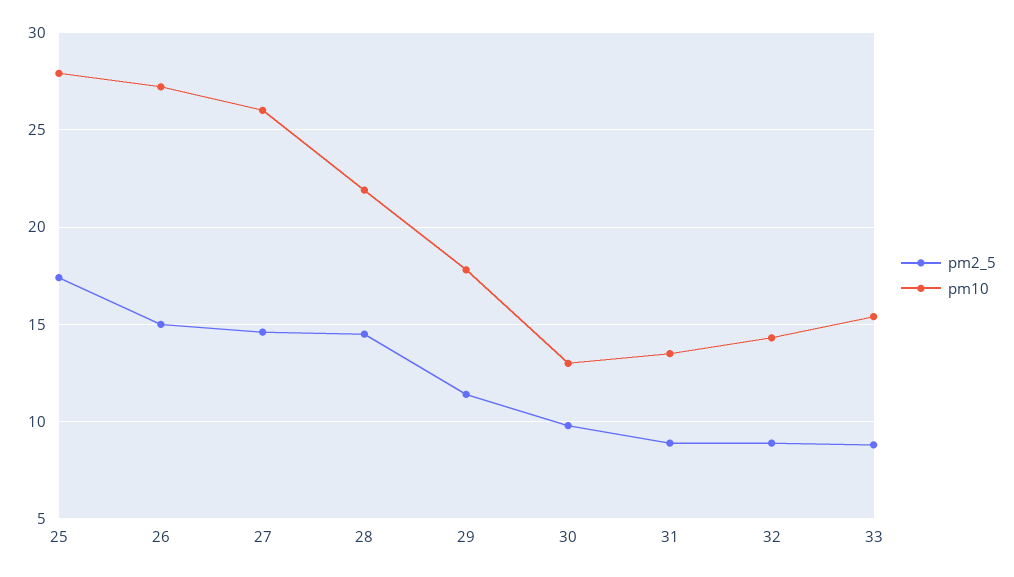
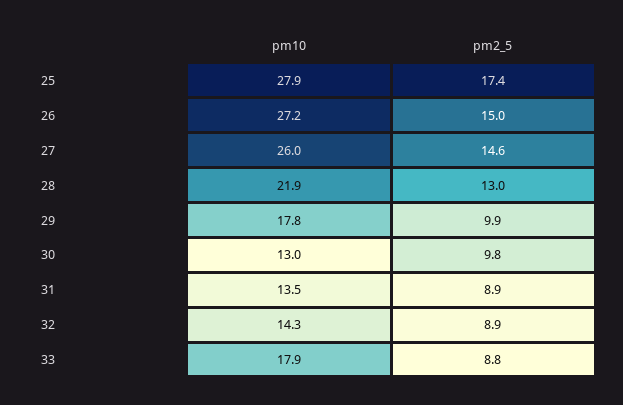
pm2_5, 28: 14.5 -> 13
pm2_5, 29: 11.5 -> 9.9
pm10, 33: 15.5 -> 17.9

